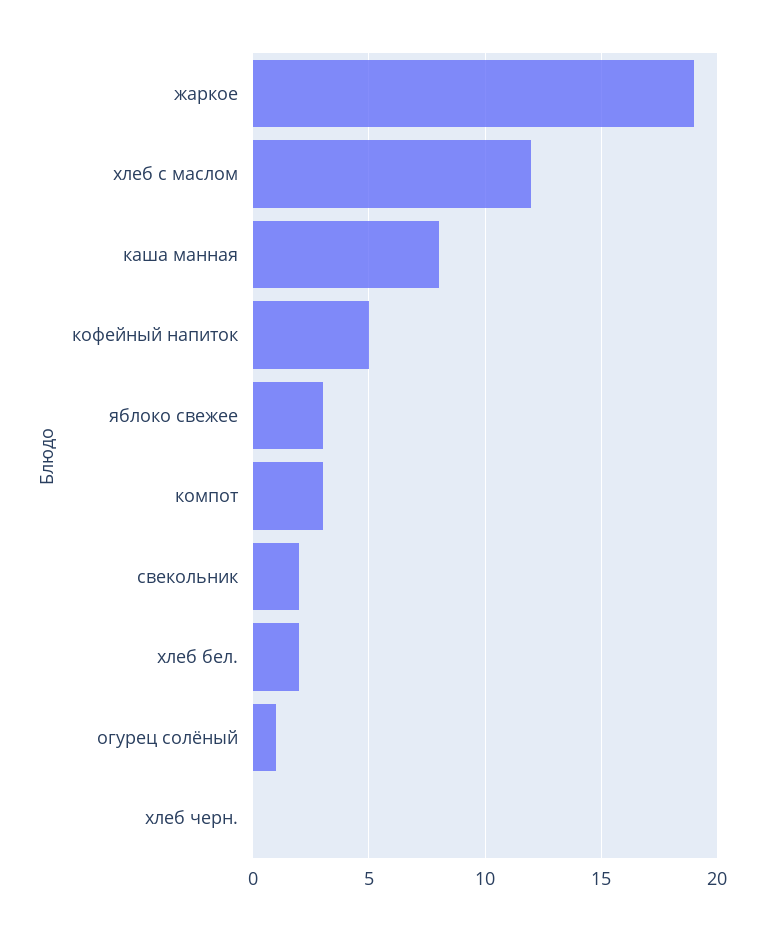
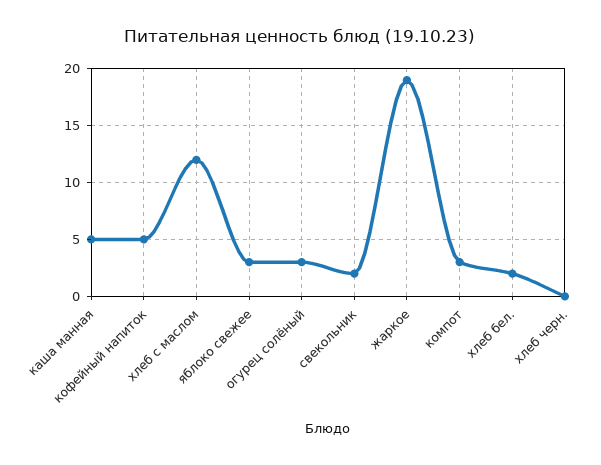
каша манная: 8 -> 5
огурец солёный: 1 -> 3

